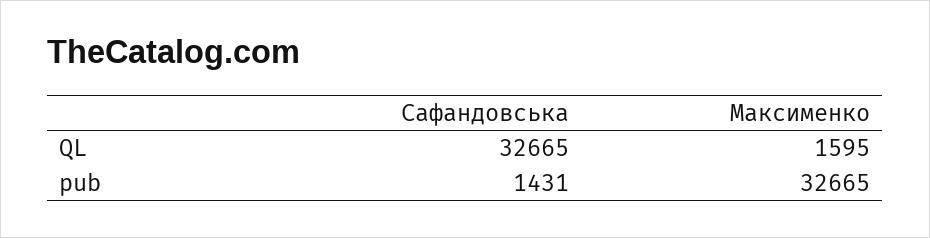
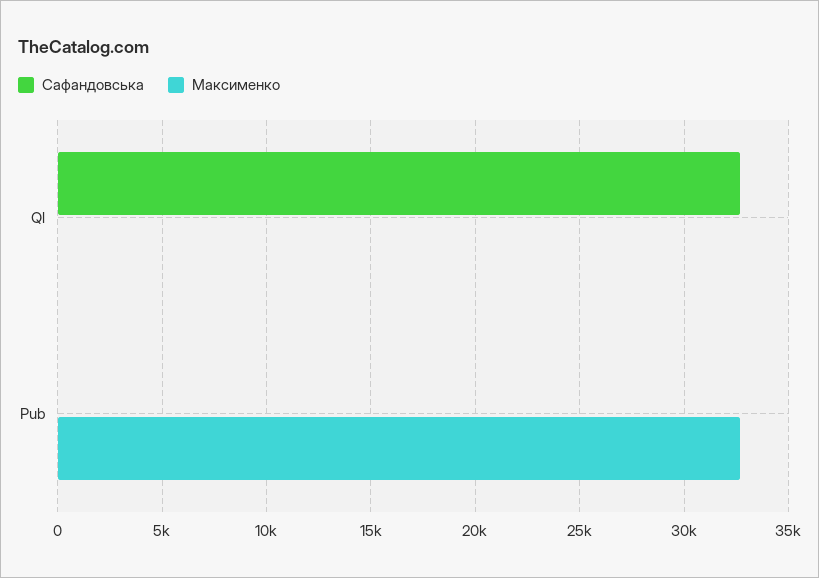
Максименко, QL: 1595 -> 0
Сафандовська, pub: 1431 -> 0

